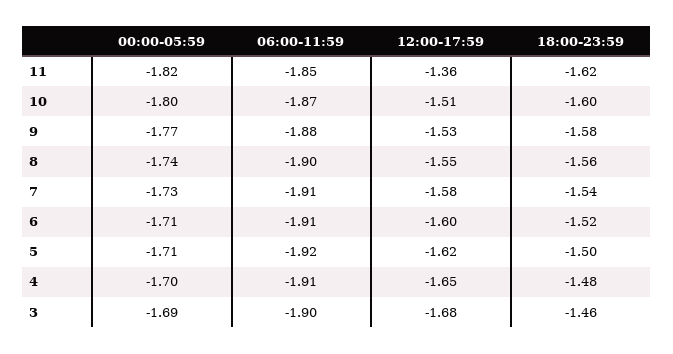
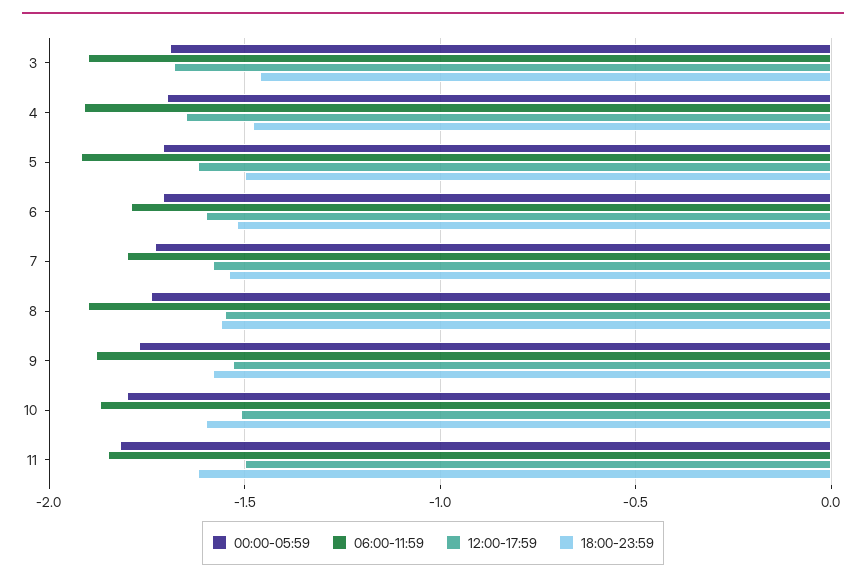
12:00-17:59, 11: -1.36 -> -1.5
06:00-11:59, 7: -1.91 -> -1.8
06:00-11:59, 6: -1.91 -> -1.8

